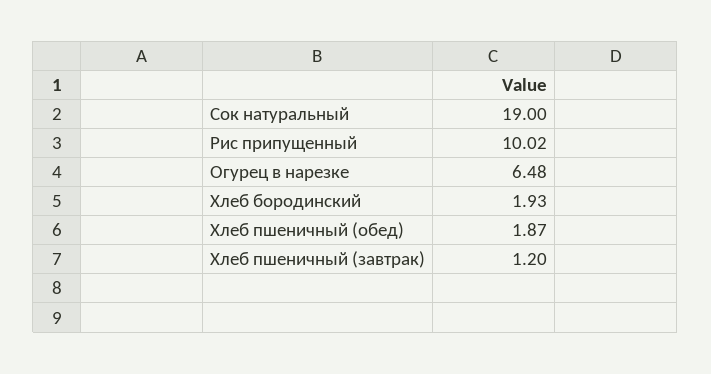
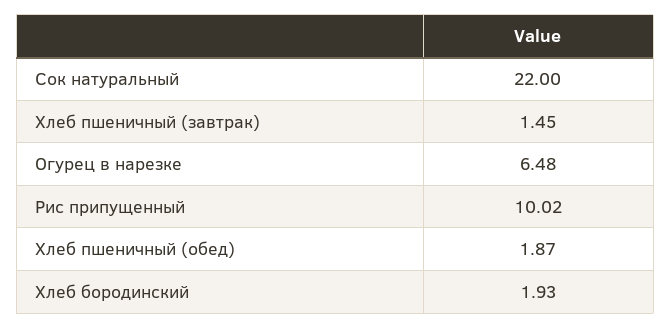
Сок натуральный: 19 -> 22
Хлеб пшеничный (завтрак): 1.2 -> 1.45

